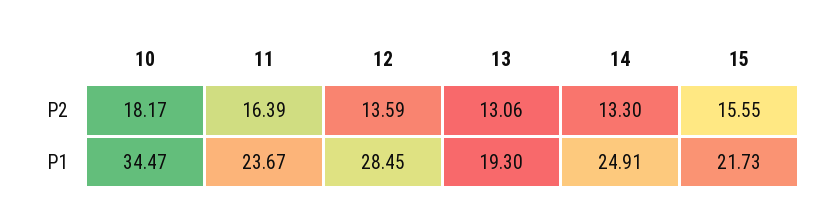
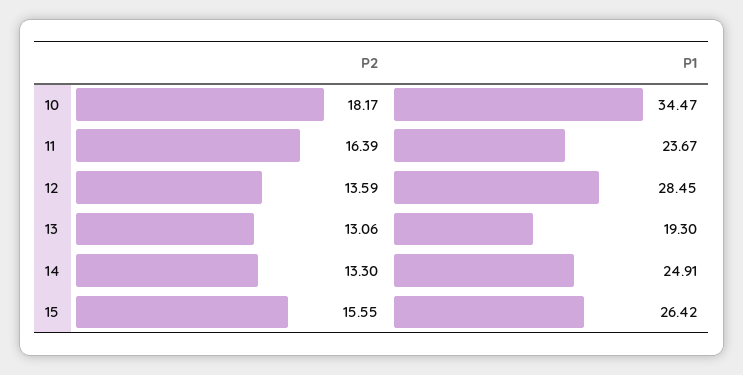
15, P1: 21.73 -> 26.42

